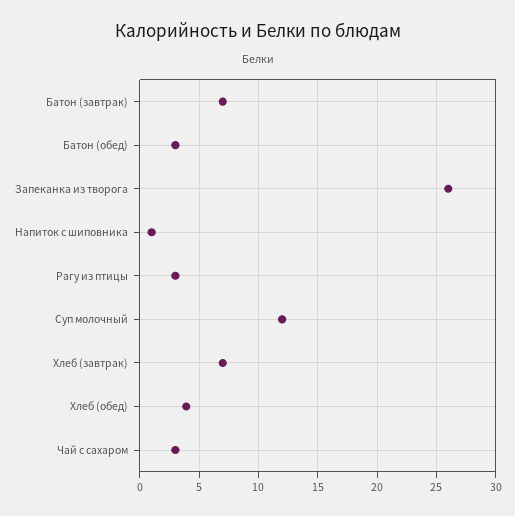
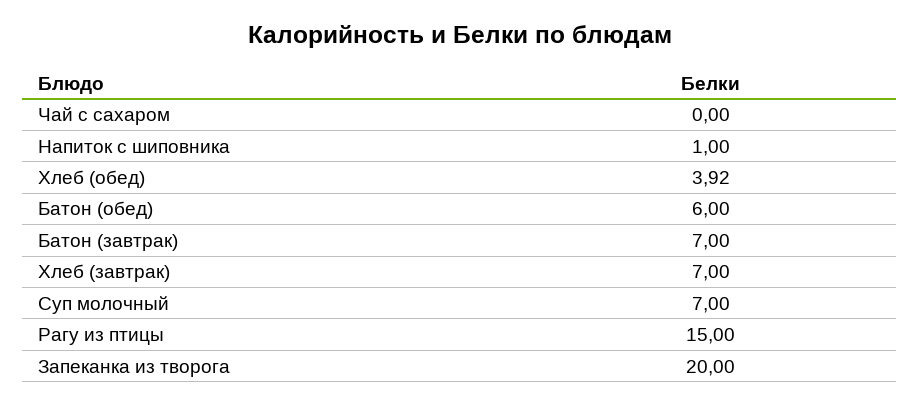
Батон (обед): 3 -> 6
Запеканка из творога: 26 -> 20
Рагу из птицы: 3 -> 15
Суп молочный: 12 -> 7
Чай с сахаром: 3 -> 0

